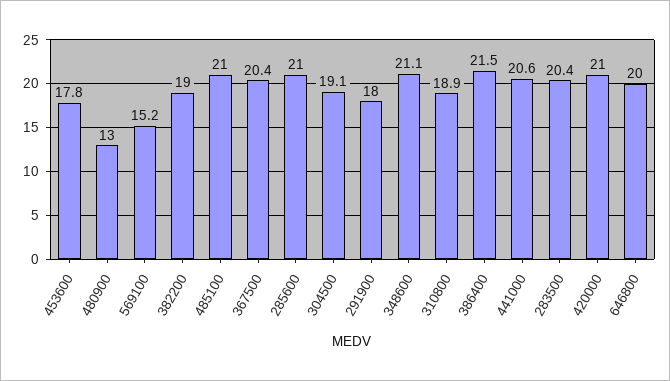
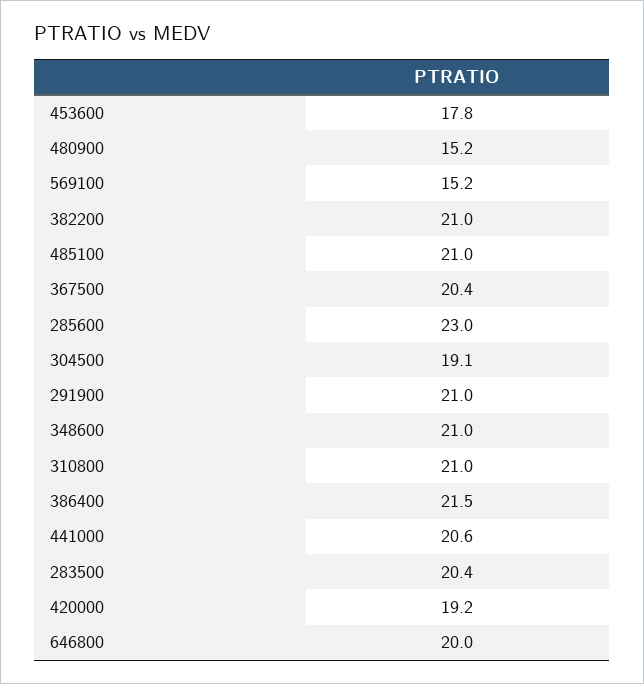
480900: 13 -> 15.2
382200: 19 -> 21
285600: 21 -> 23
291900: 18 -> 21
348600: 21.1 -> 21
310800: 18.9 -> 21
420000: 21 -> 19.2

